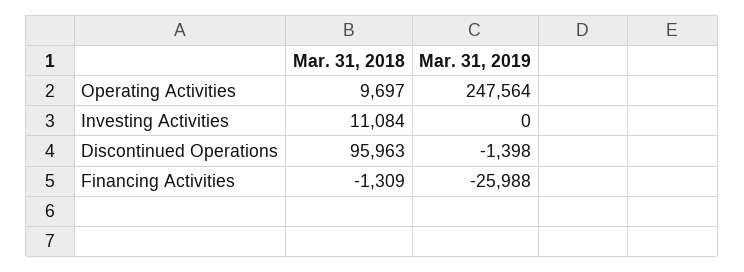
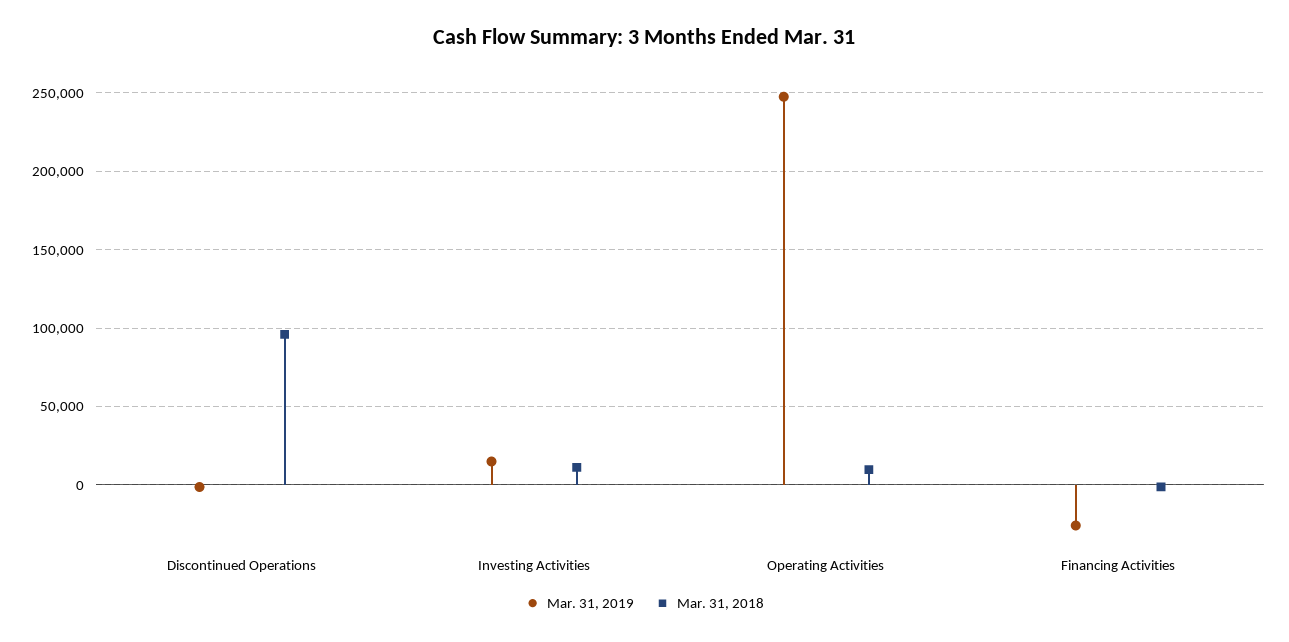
Mar. 31, 2019, Investing Activities: 0 -> 15000

